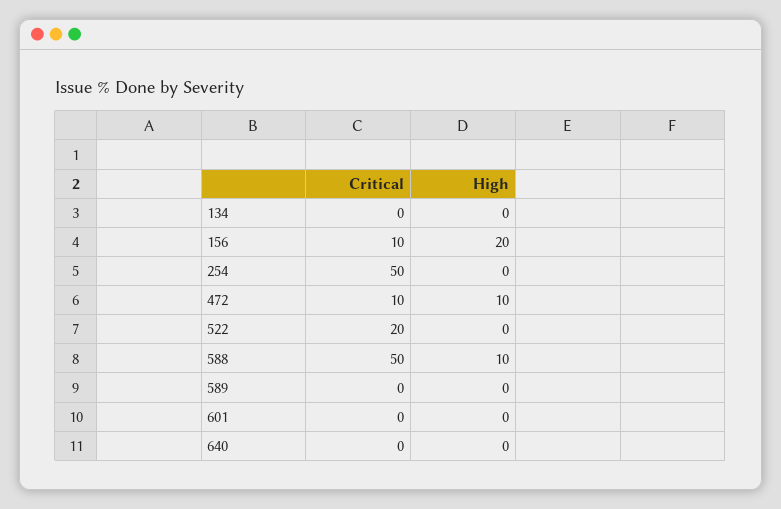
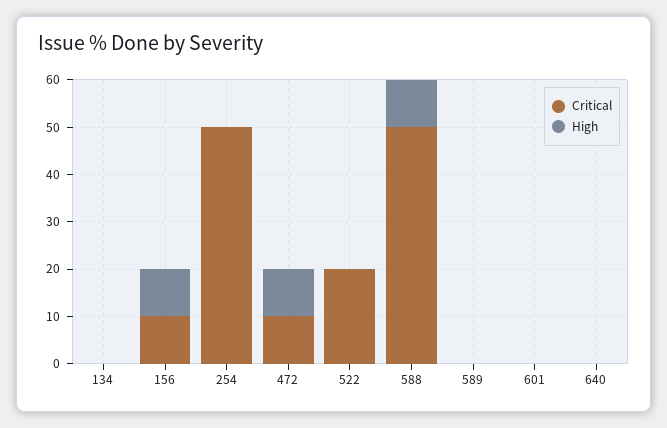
High, 156: 20 -> 10

